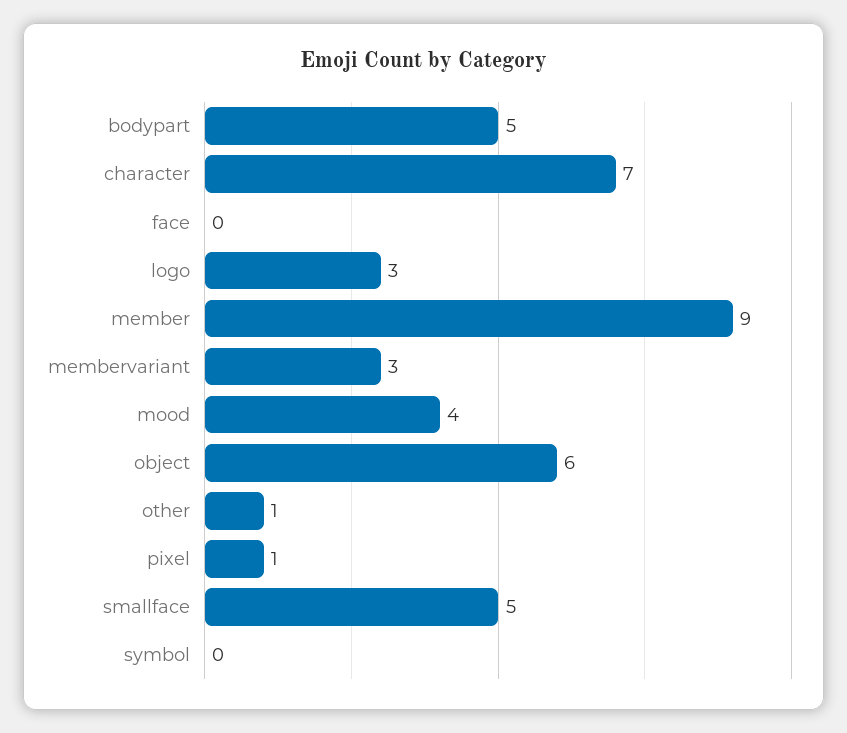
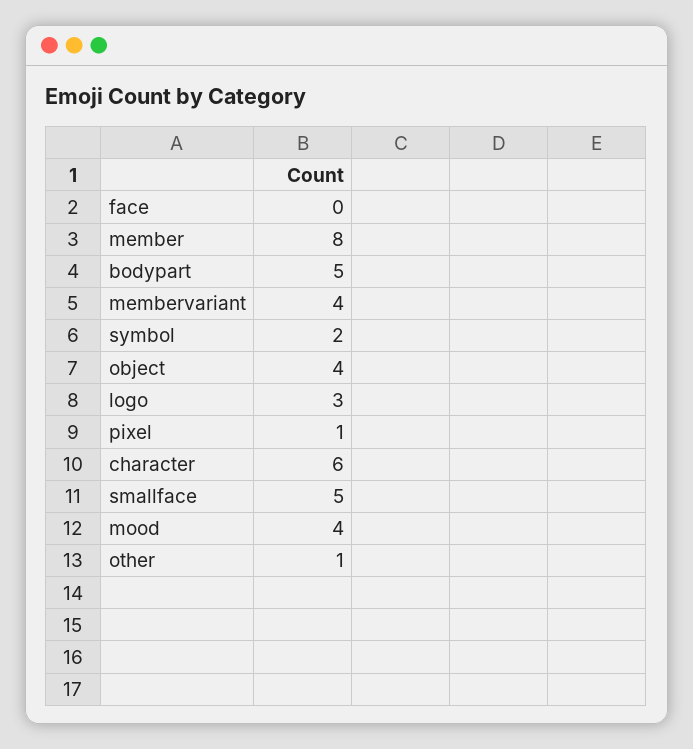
character: 7 -> 6
member: 9 -> 8
membervariant: 3 -> 4
object: 6 -> 4
symbol: 0 -> 2

